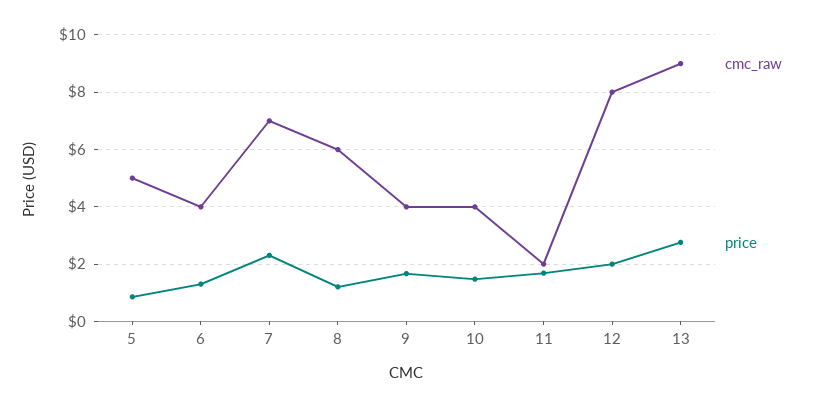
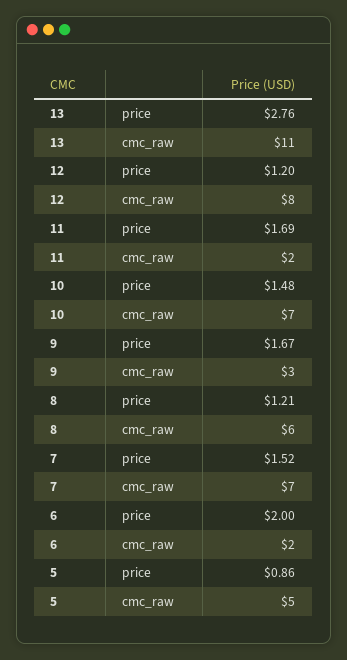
cmc_raw, 6: 4 -> 2
price, 6: 1.25 -> 2
price, 7: 2.25 -> 1.52
cmc_raw, 9: 4 -> 3
cmc_raw, 10: 4 -> 7
price, 12: 2 -> 1.2
cmc_raw, 13: 9 -> 11

